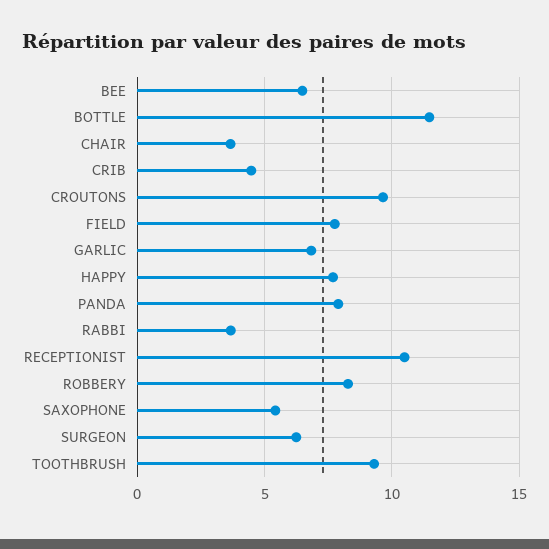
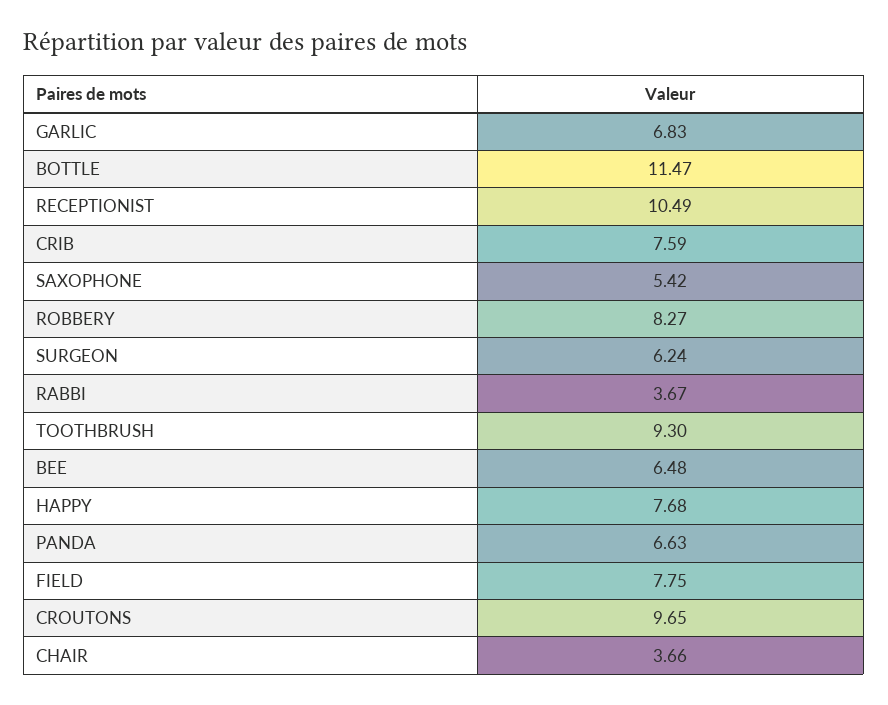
CRIB: 4.5 -> 7.59
PANDA: 8 -> 6.63

